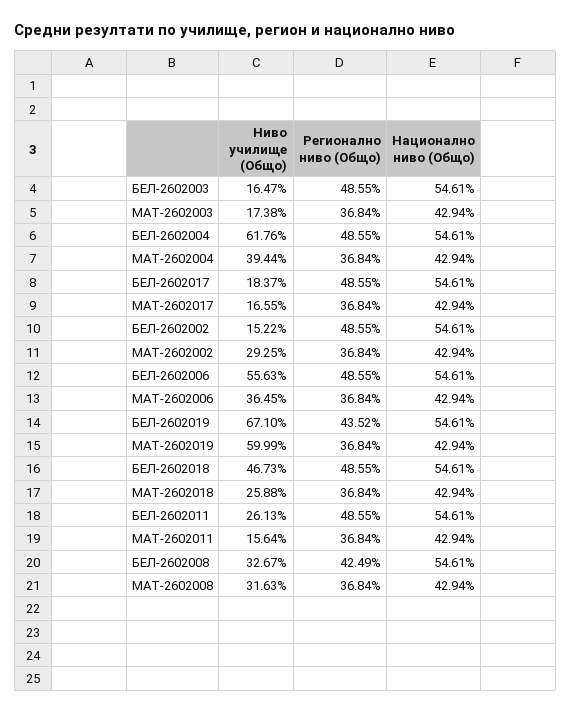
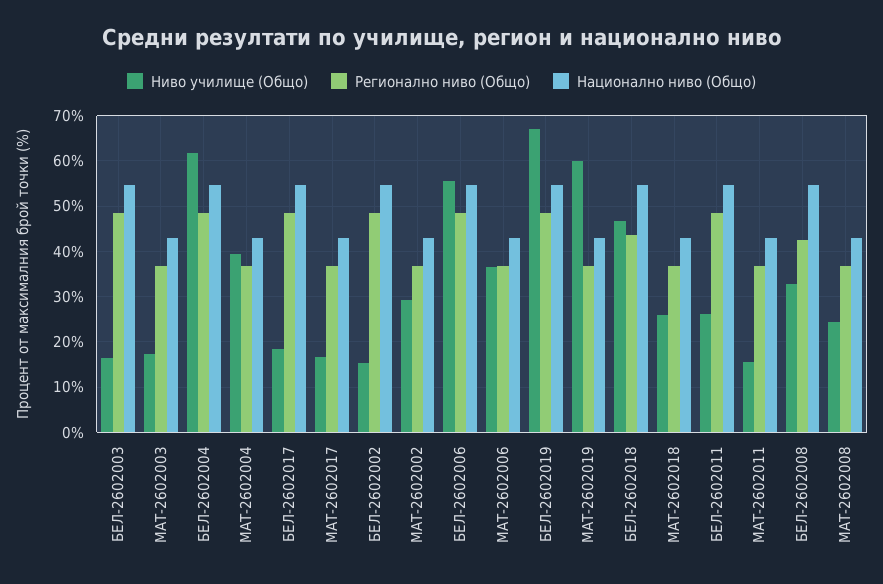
Регионално ниво (Общо), БЕЛ-2602019: 43.52 -> 48
Регионално ниво (Общо), БЕЛ-2602018: 48.55 -> 44
Ниво училище (Общо), МАТ-2602008: 31.63 -> 24

